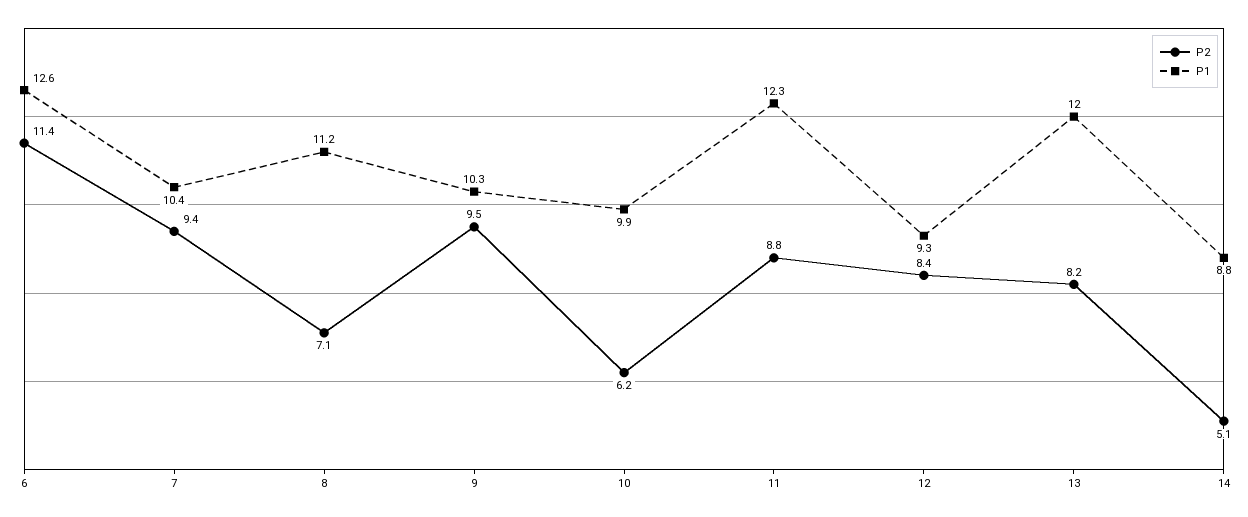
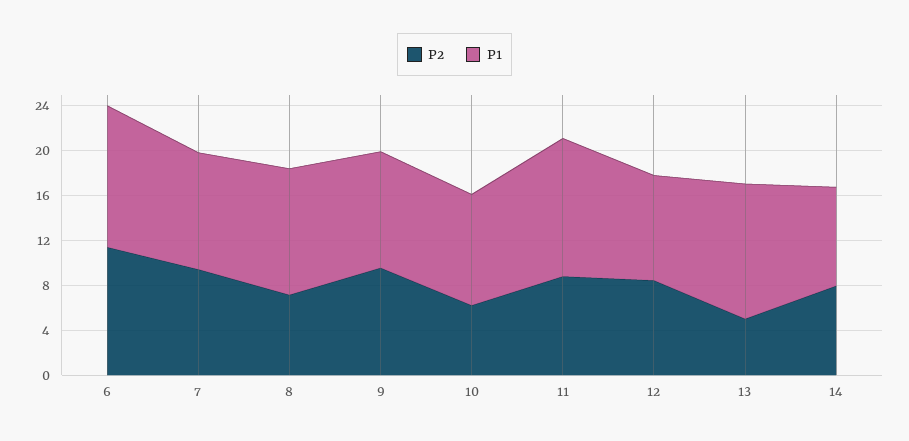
P2, 13: 8.2 -> 5
P2, 14: 5.1 -> 8

